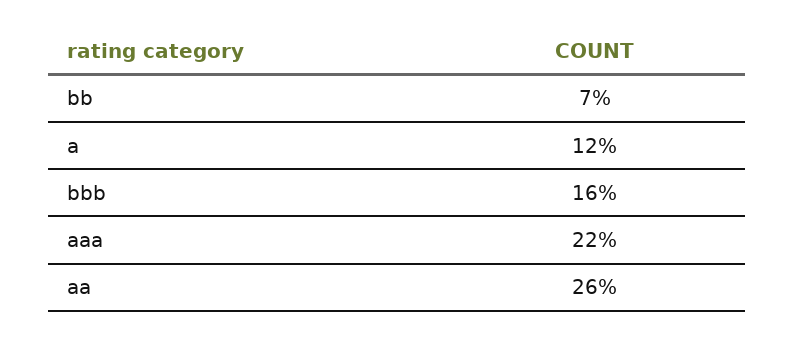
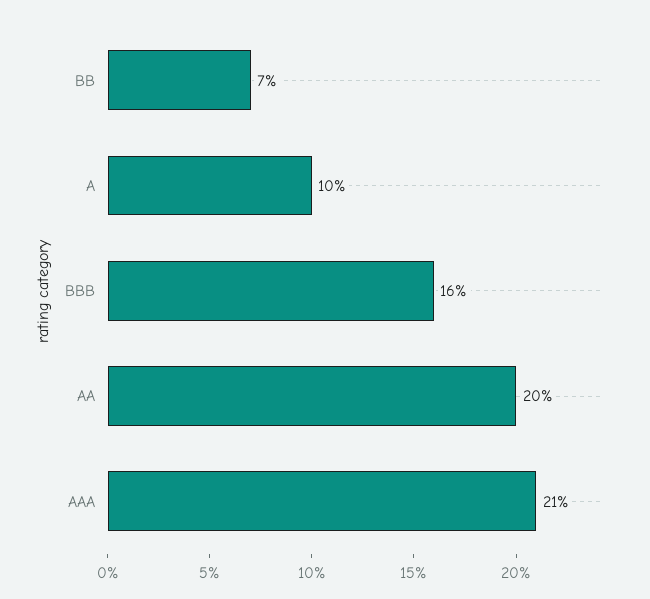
a: 12 -> 10
aaa: 22 -> 21
aa: 26 -> 20

